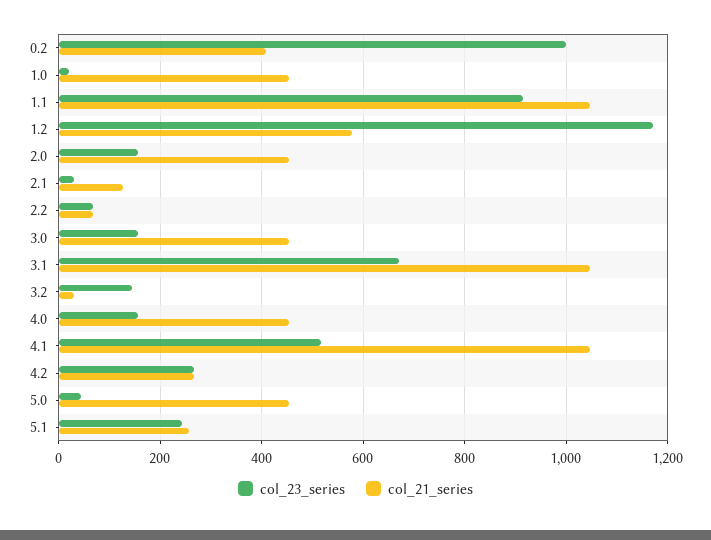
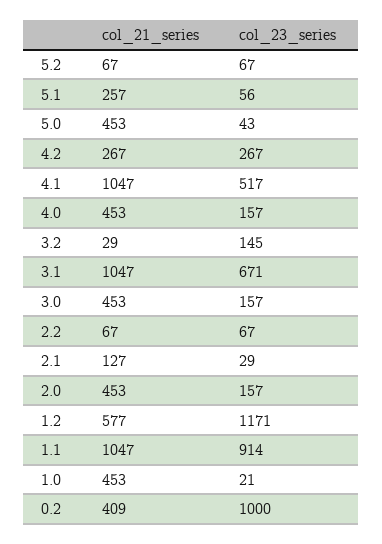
col_23_series, 5.1: 240 -> 56
col_21_series, 5.2: none -> 67
col_23_series, 5.2: none -> 67

